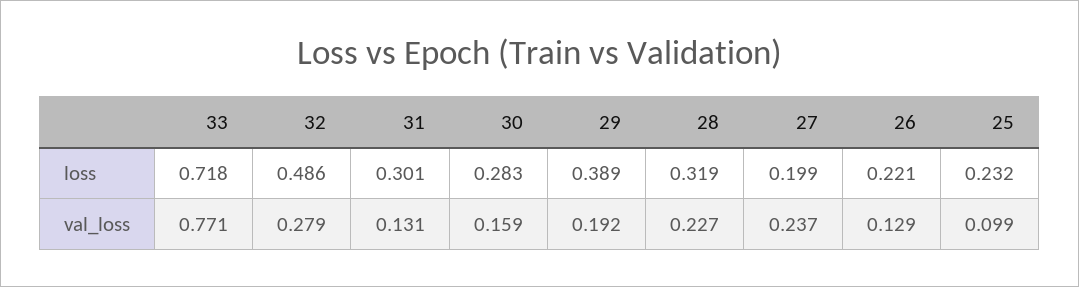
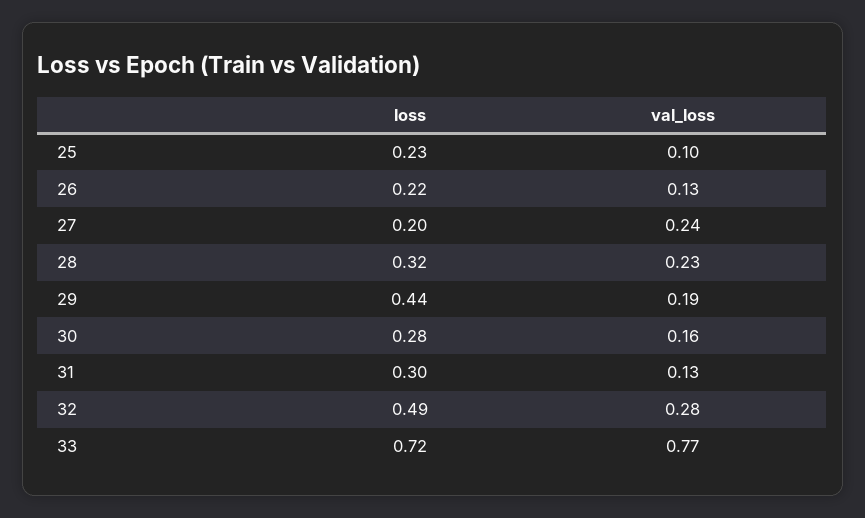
29, loss: 0.389 -> 0.44

